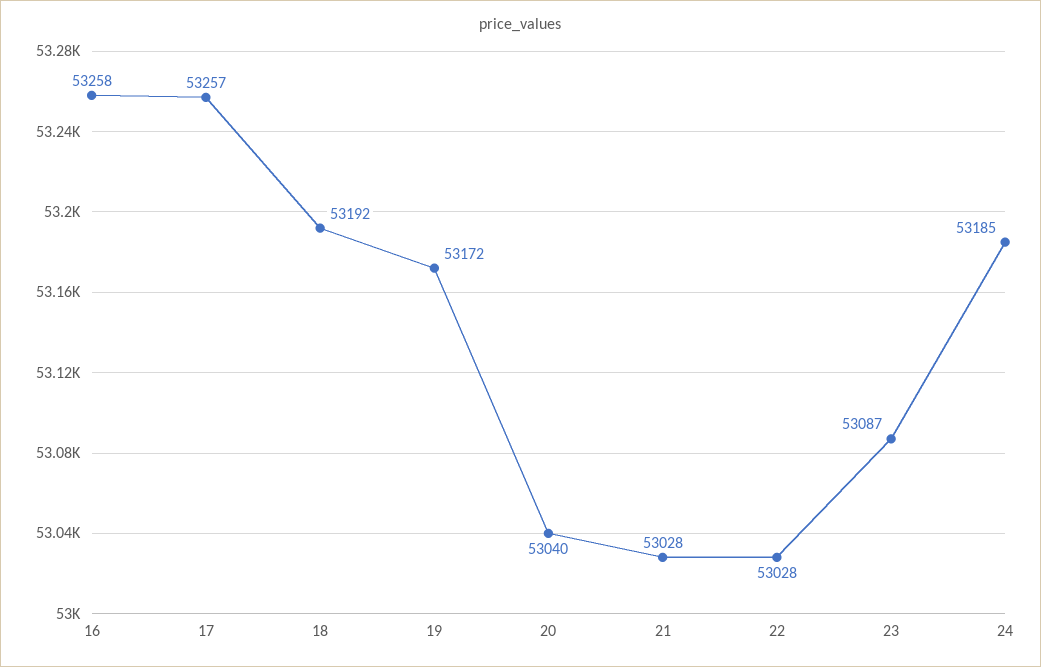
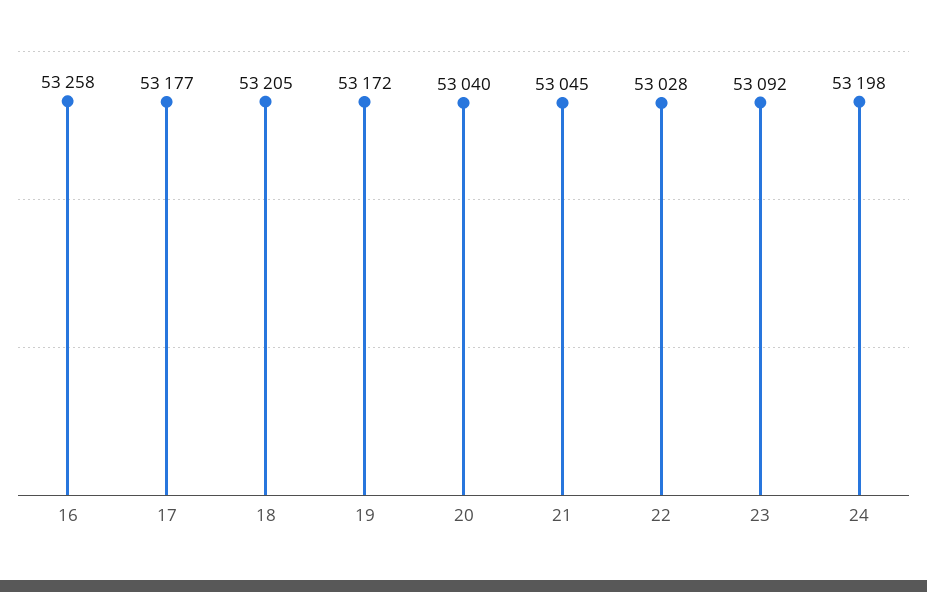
17: 53257 -> 53177
18: 53192 -> 53205
21: 53028 -> 53045
23: 53087 -> 53092
24: 53185 -> 53198

